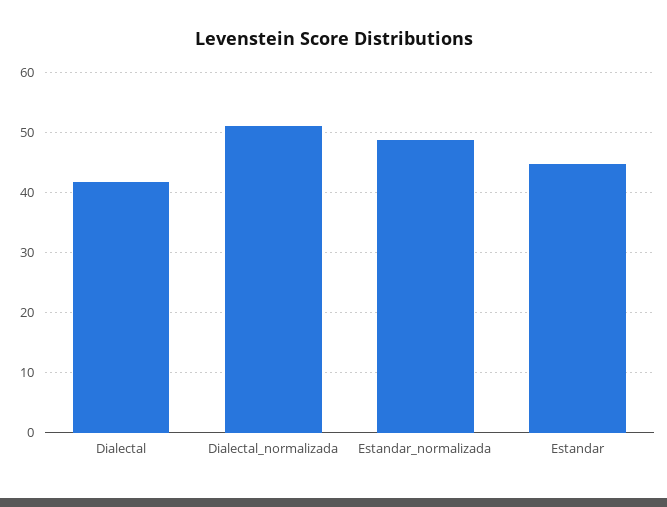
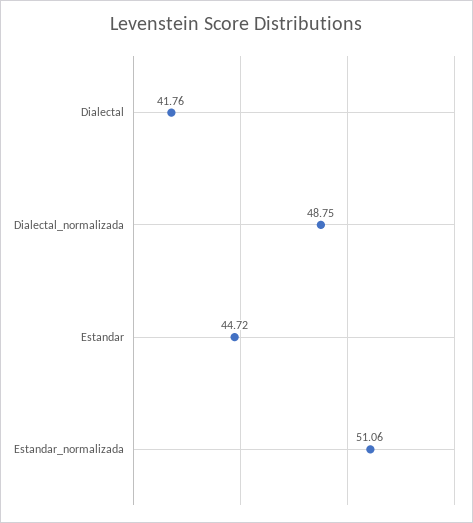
Dialectal_normalizada: 51 -> 48.75
Estandar_normalizada: 49 -> 51.06

